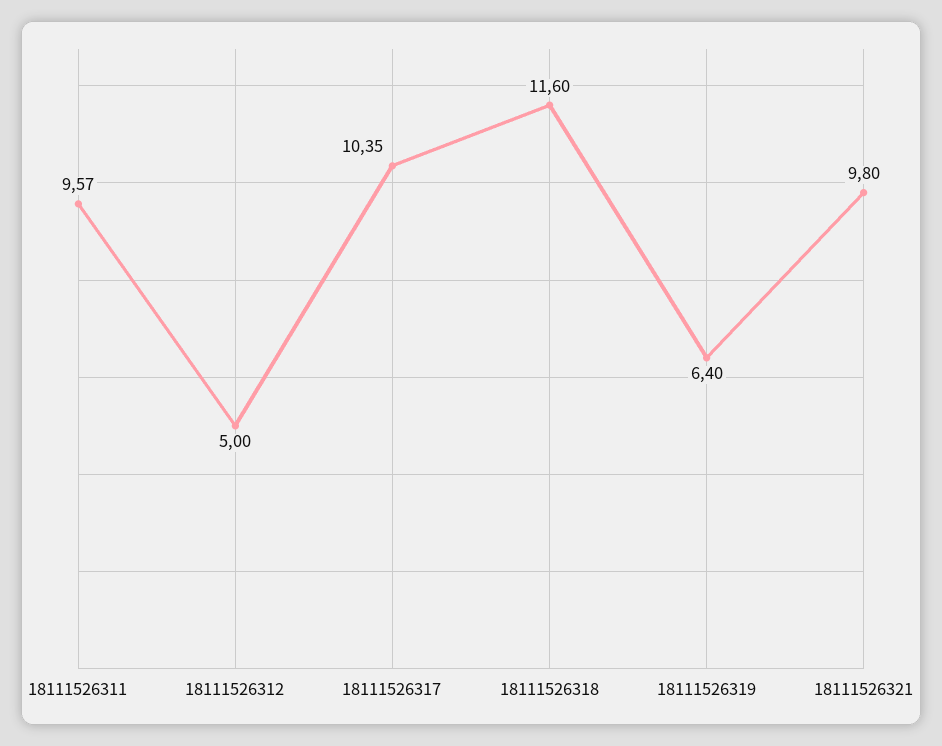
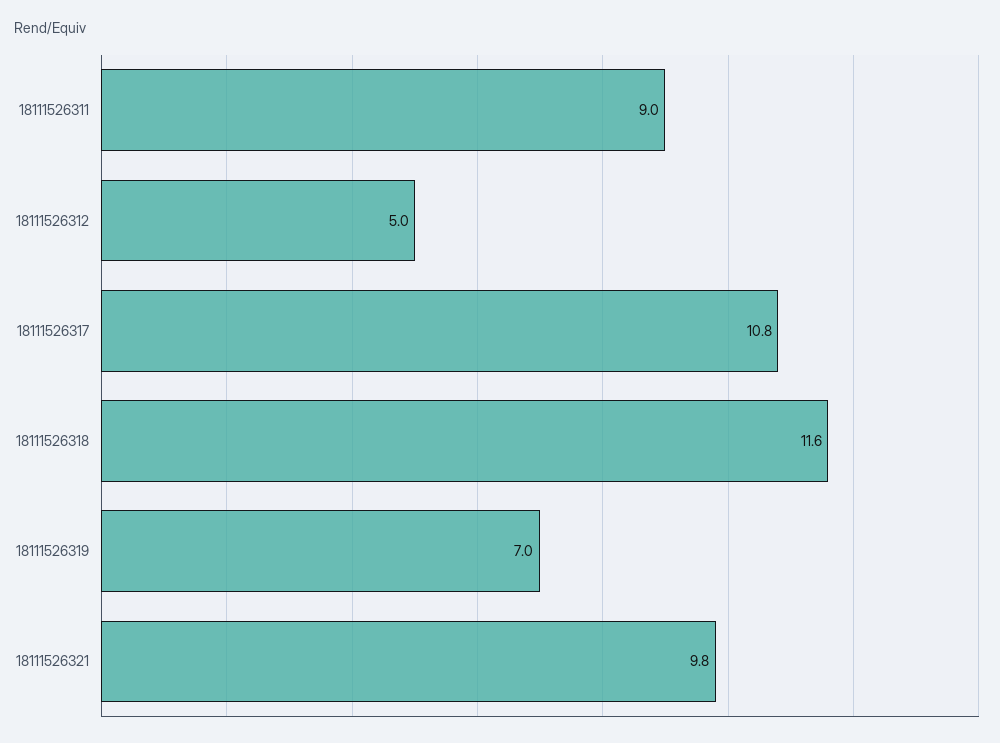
18111526311: 9.57 -> 9
18111526317: 10.35 -> 10.8
18111526319: 6.4 -> 7

